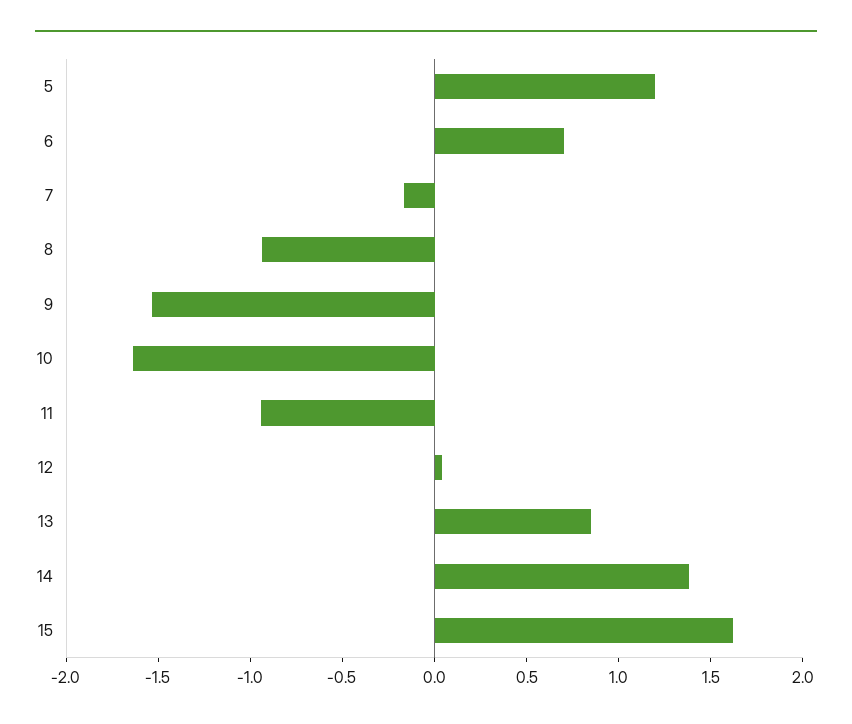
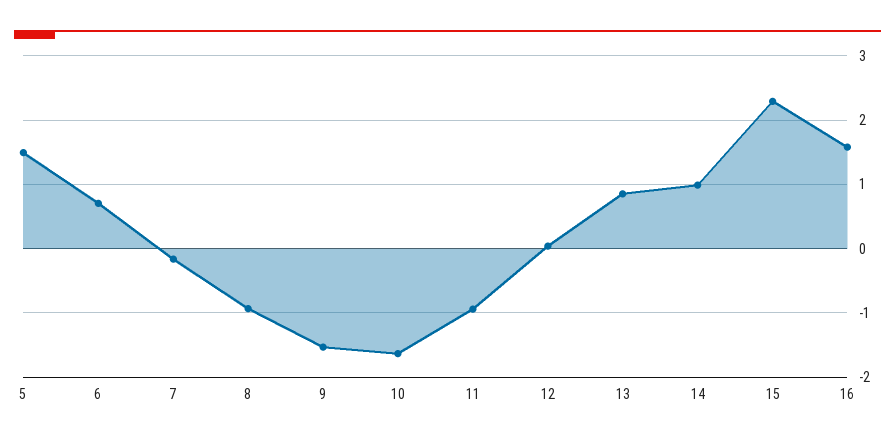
5: 1.2 -> 1.5
14: 1.4 -> 1
15: 1.6 -> 2.3
16: none -> 1.6

